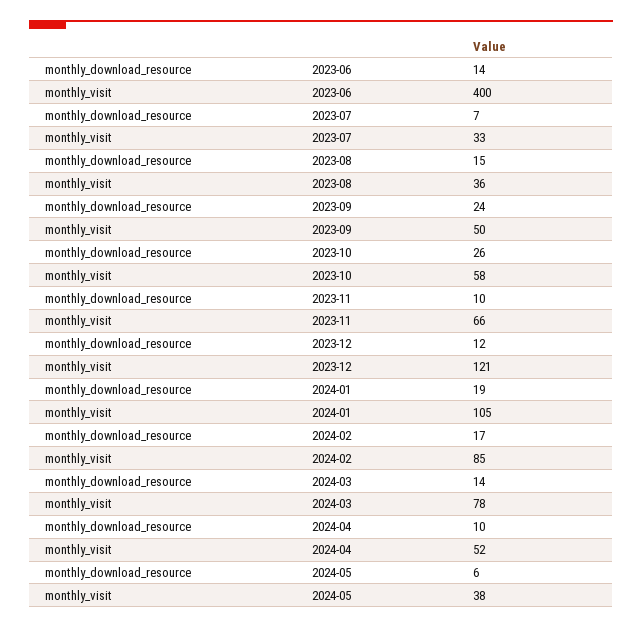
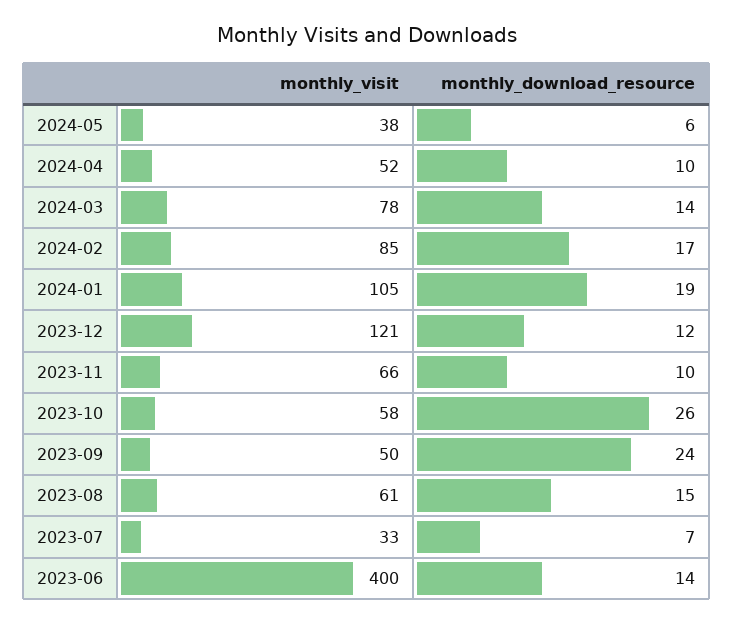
monthly_visit, 2023-08: 36 -> 61

